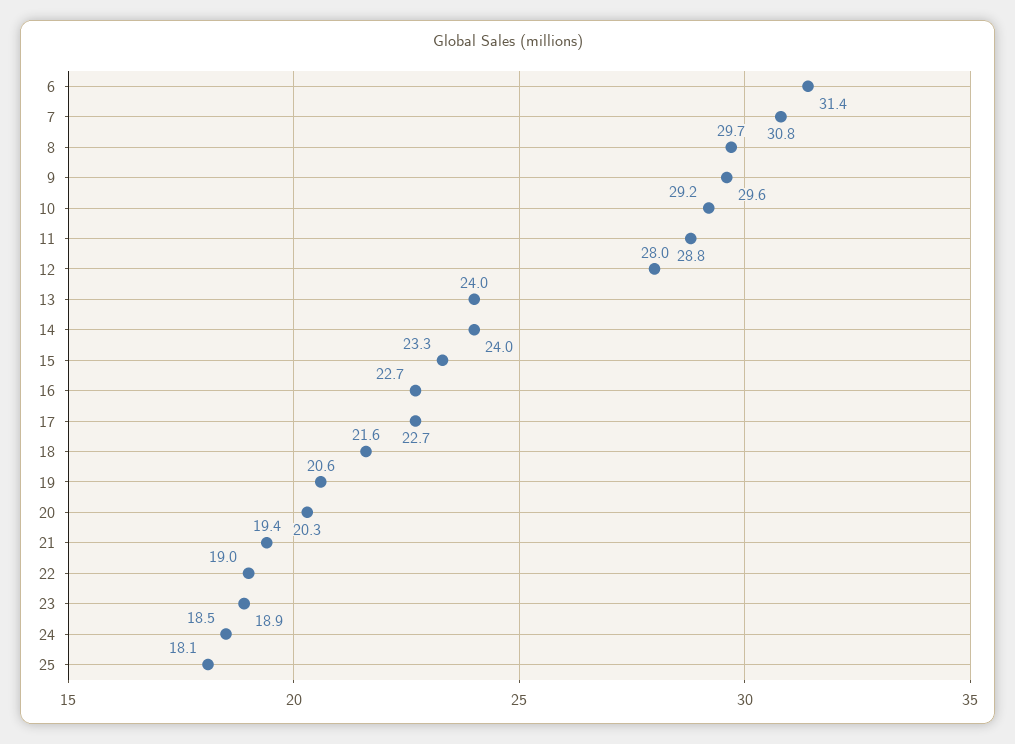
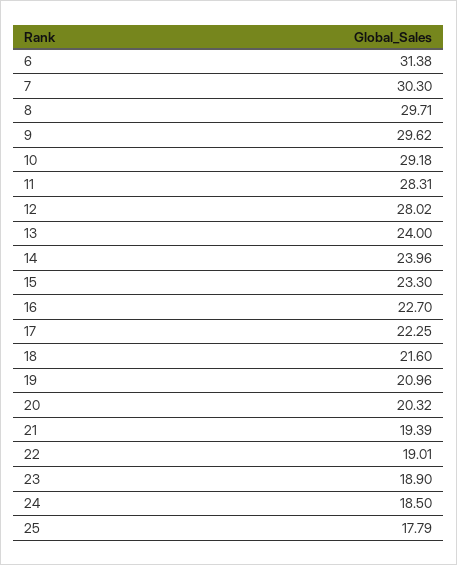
7: 30.8 -> 30.3
11: 28.8 -> 28.31
17: 22.7 -> 22.25
19: 20.6 -> 20.96
25: 18.1 -> 17.79

